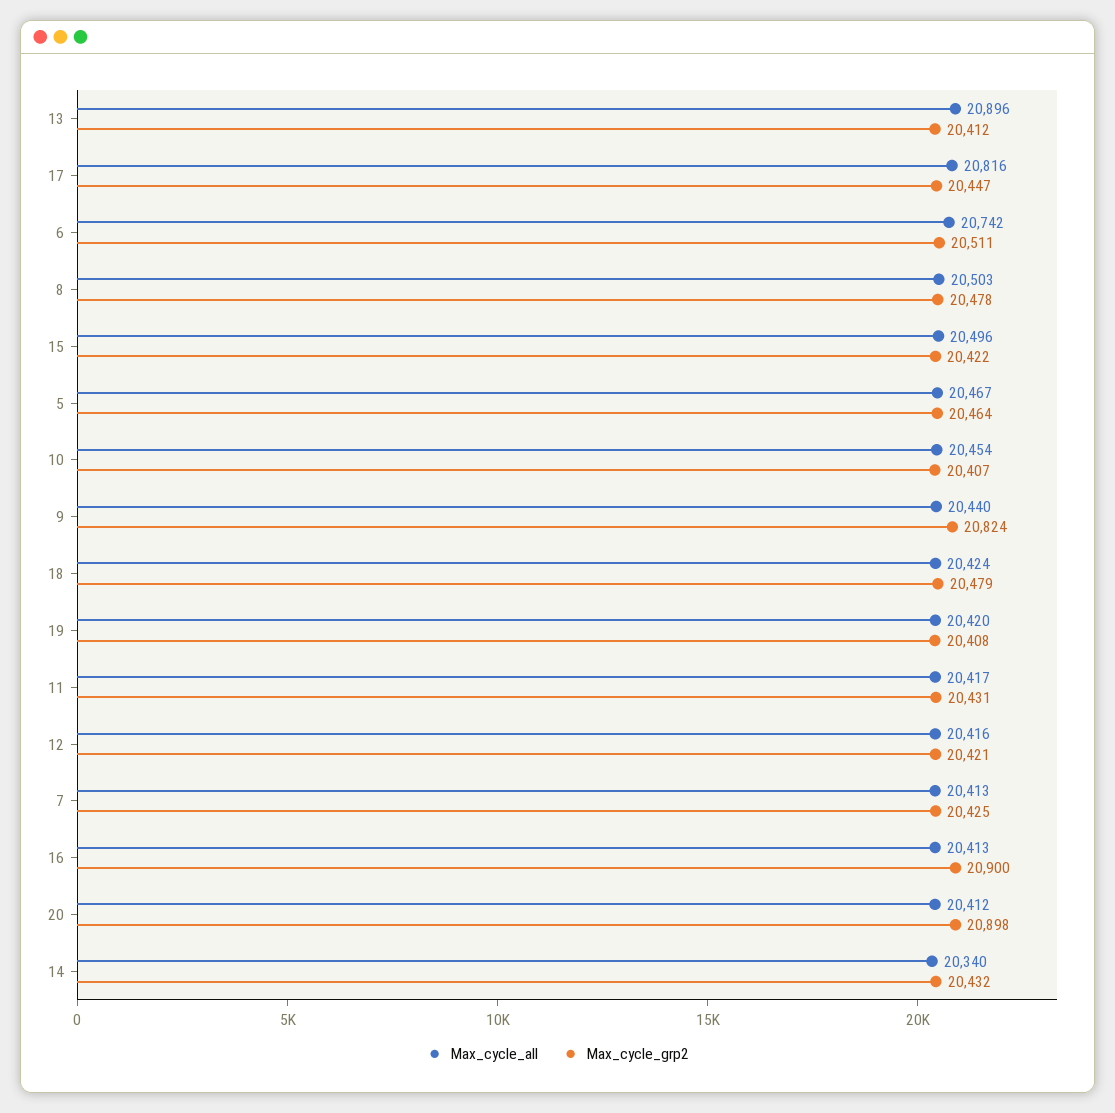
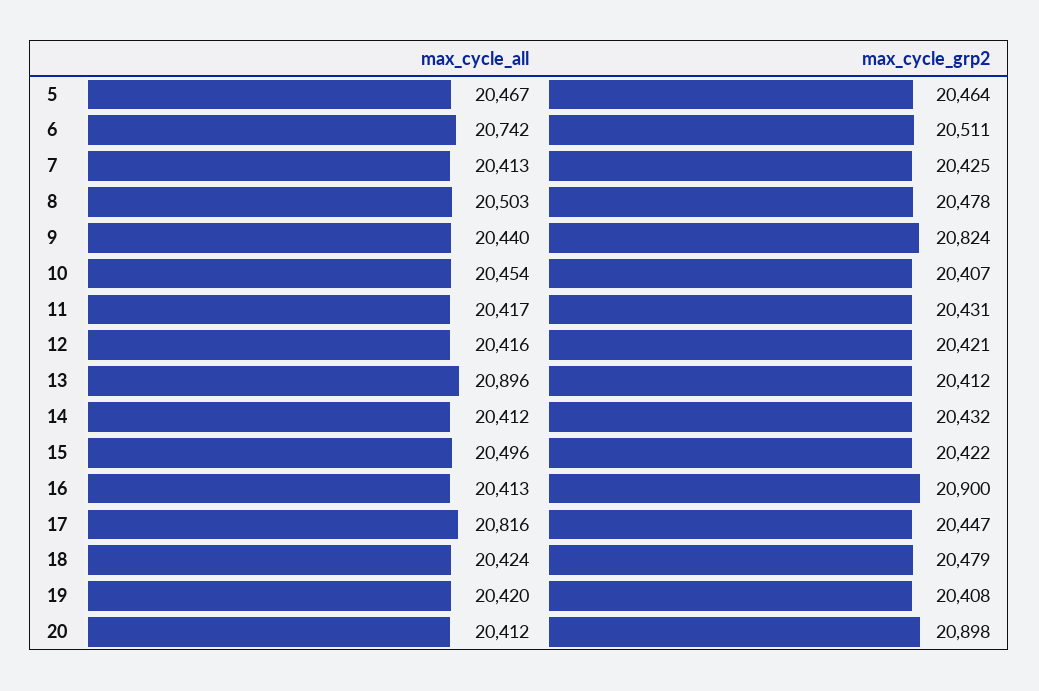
Max_cycle_all, 14: 20340 -> 20412

